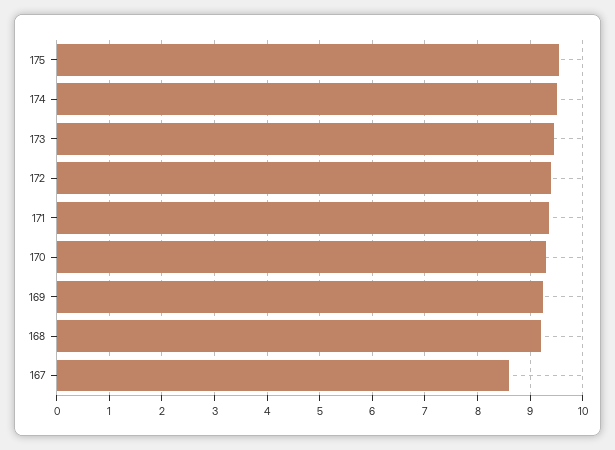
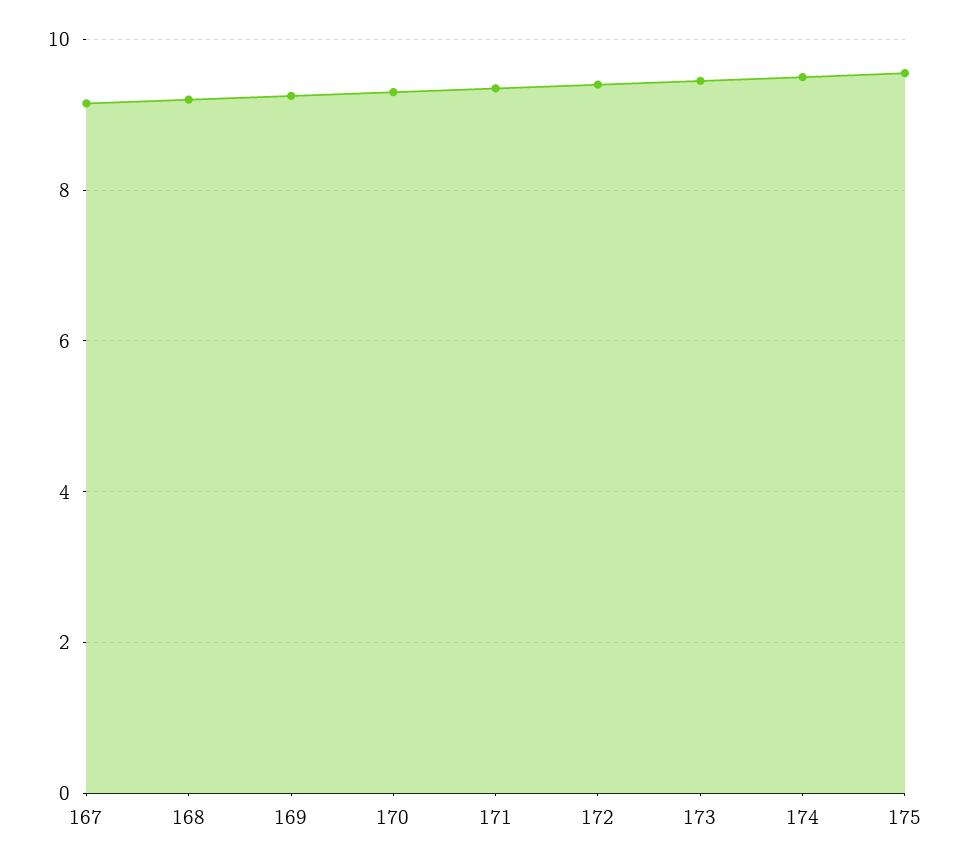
167: 8.6 -> 9.2

